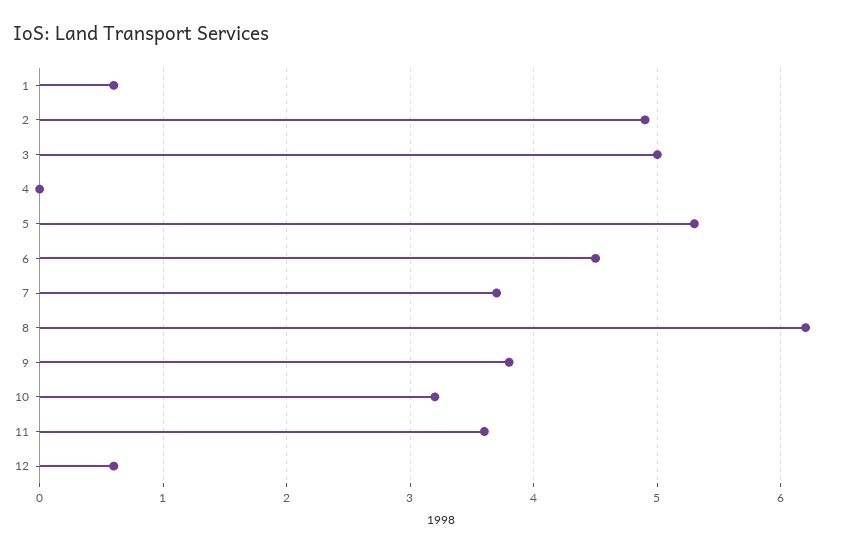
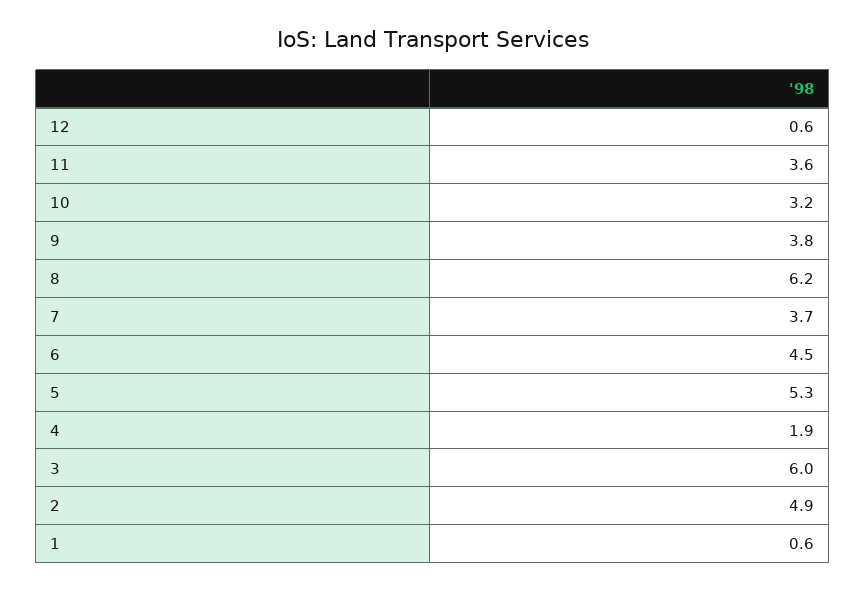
3: 5 -> 6
4: 0 -> 1.9

